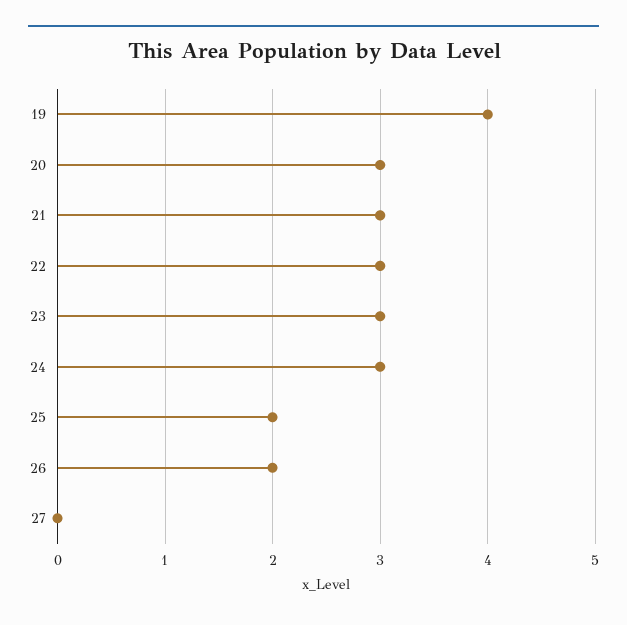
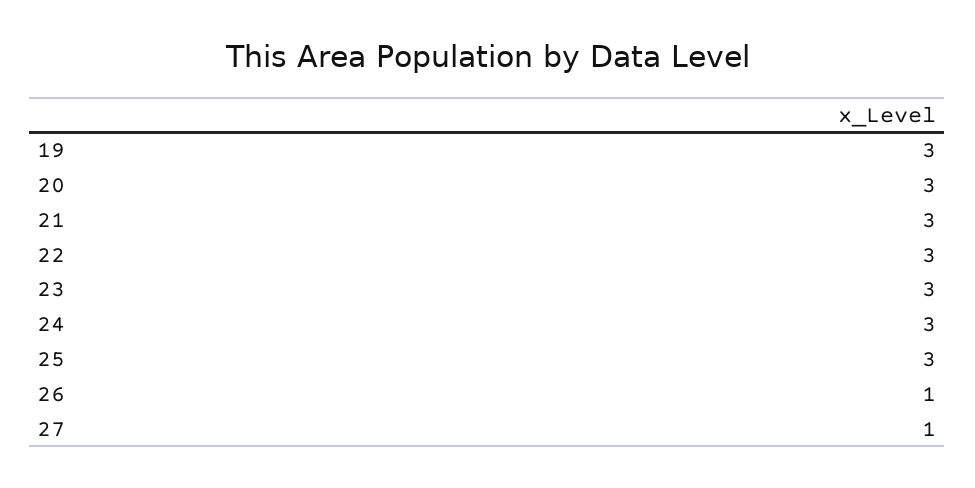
19: 4 -> 3
25: 2 -> 3
26: 2 -> 1
27: 0 -> 1

